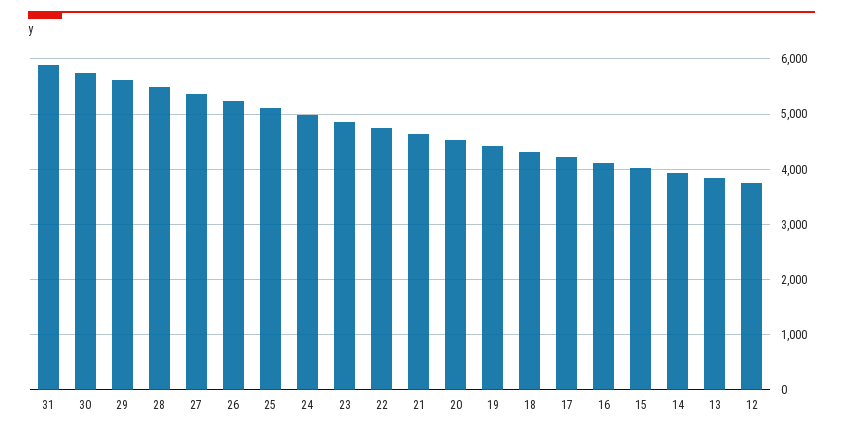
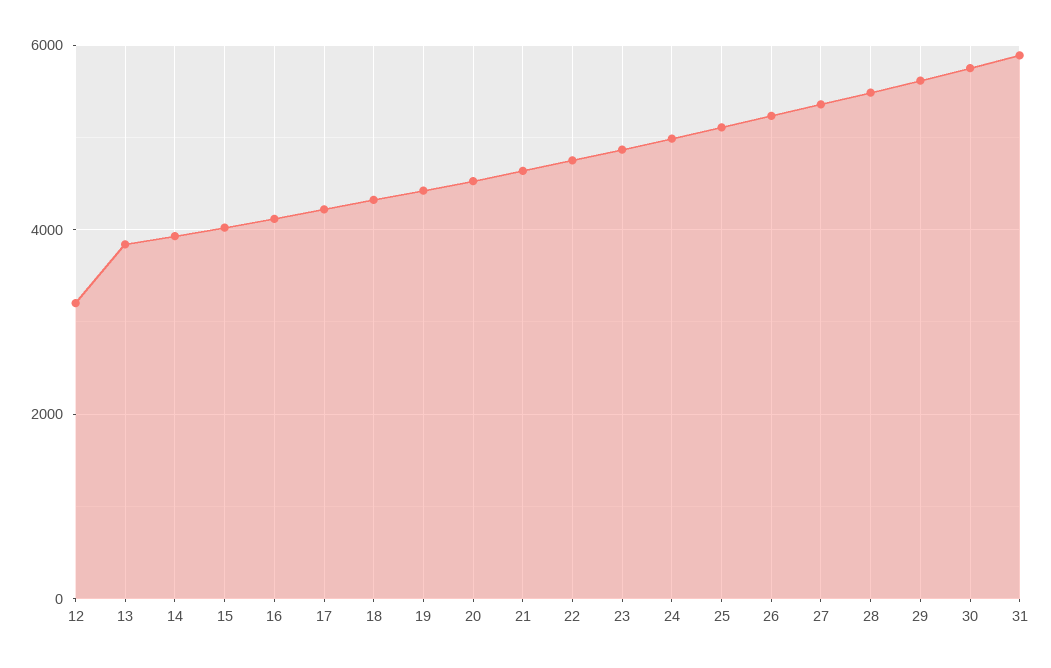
12: 3800 -> 3200

